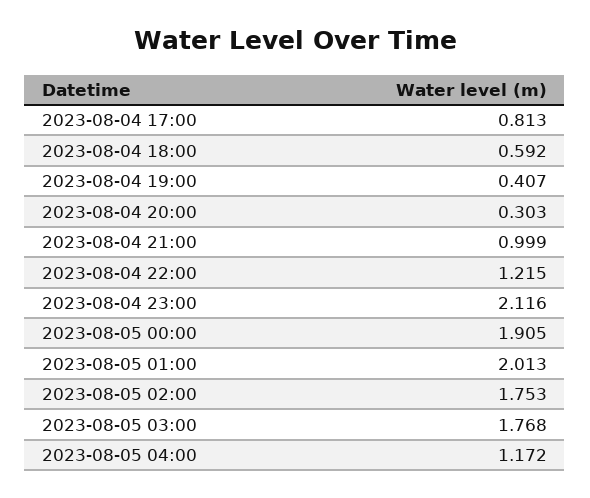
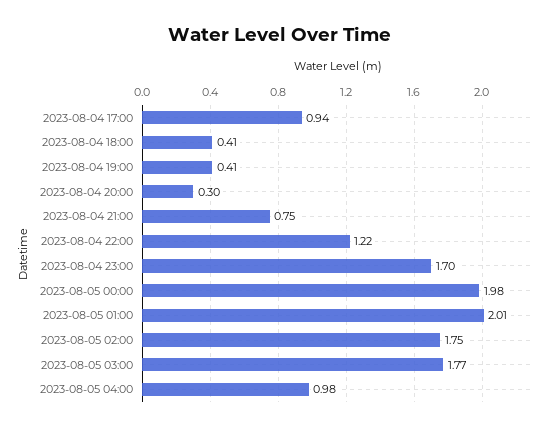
2023-08-04 17:00: 0.813 -> 0.94
2023-08-04 18:00: 0.592 -> 0.41
2023-08-04 21:00: 0.999 -> 0.75
2023-08-04 23:00: 2.116 -> 1.7
2023-08-05 00:00: 1.905 -> 1.98
2023-08-05 04:00: 1.172 -> 0.98

